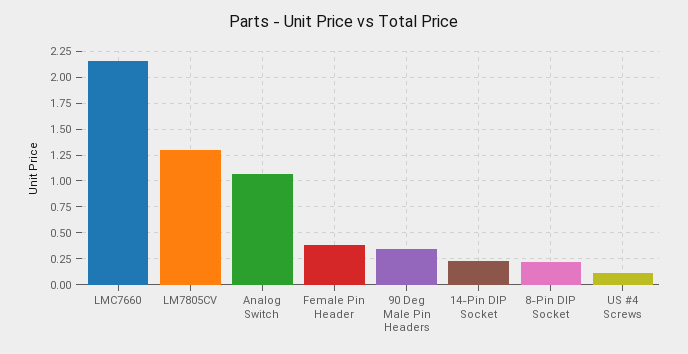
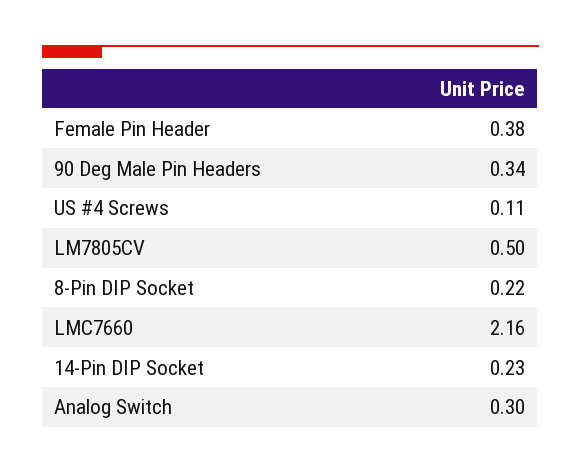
LM7805CV: 1.25 -> 0.5
Analog Switch: 1 -> 0.3

